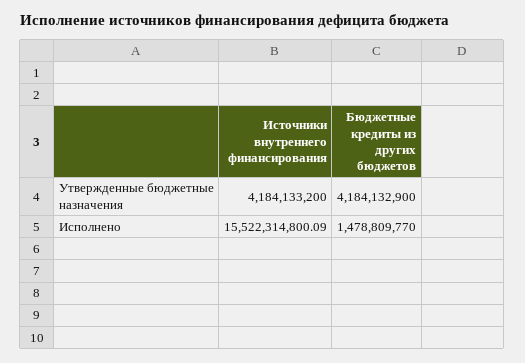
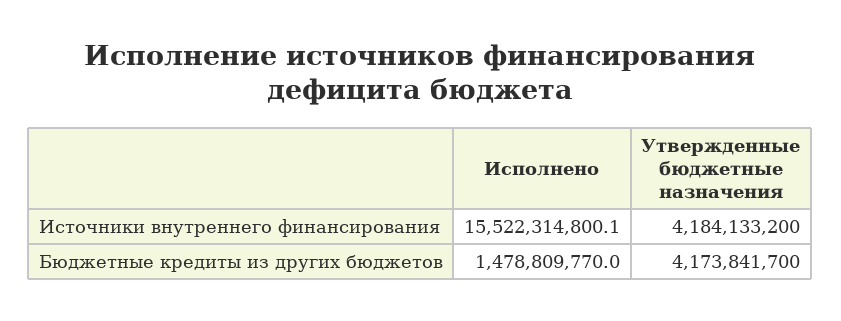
Бюджетные кредиты из других бюджетов, Утвержденные бюджетные назначения: 4184132900 -> 4173841700

